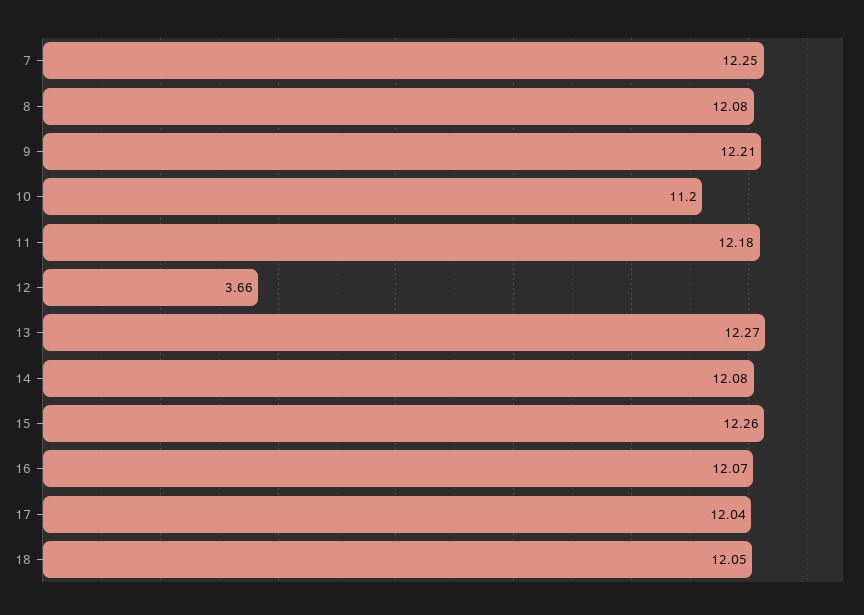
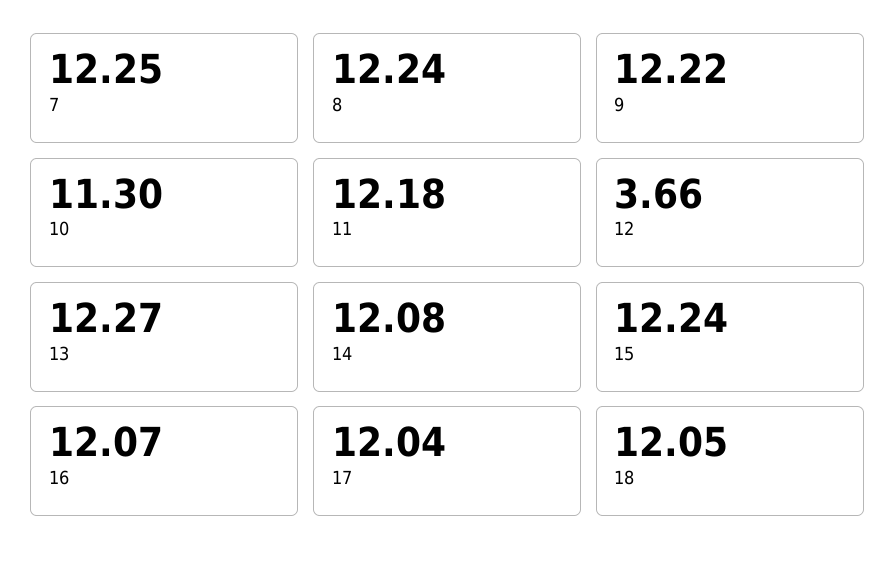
8: 12.08 -> 12.24
9: 12.21 -> 12.22
10: 11.2 -> 11.3
15: 12.26 -> 12.24

